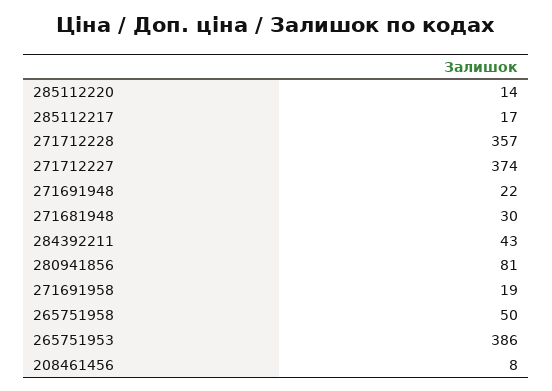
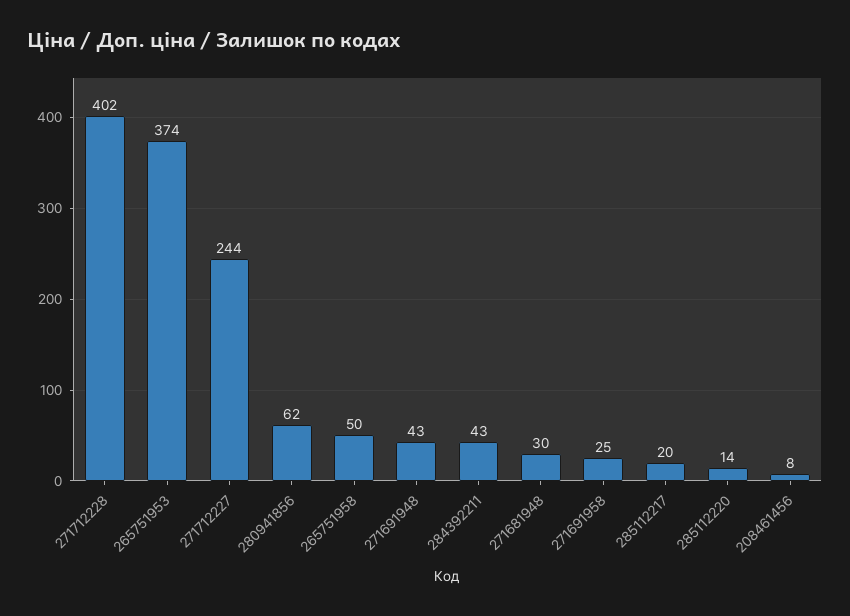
285112217: 17 -> 20
271712228: 357 -> 402
271712227: 374 -> 244
271691948: 22 -> 43
280941856: 81 -> 62
271691958: 19 -> 25
265751953: 386 -> 374

